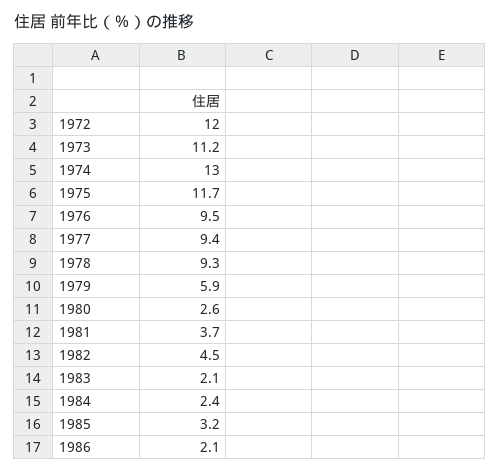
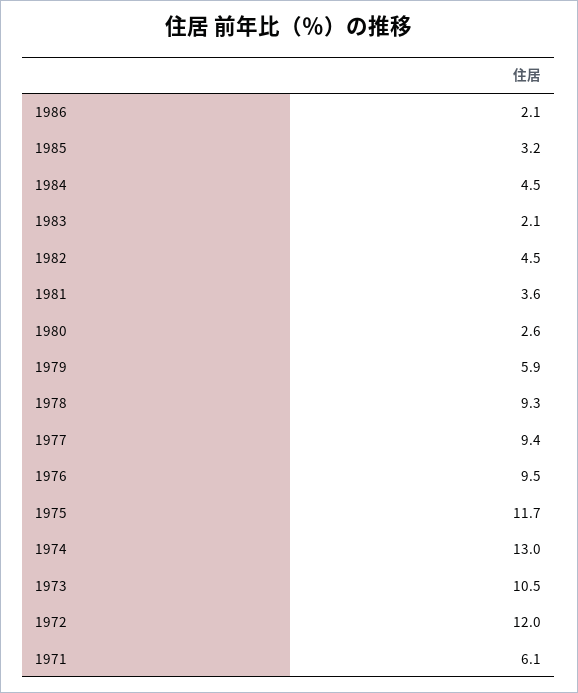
1973: 11.2 -> 10.5
1981: 3.7 -> 3.6
1984: 2.4 -> 4.5
1971: none -> 6.1

